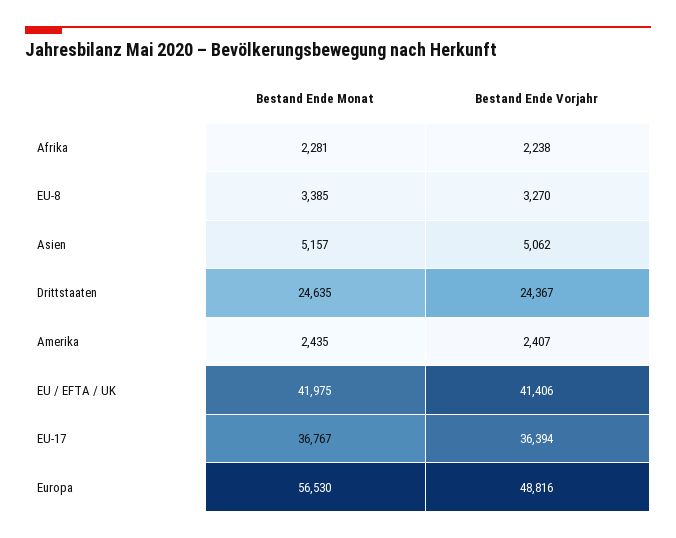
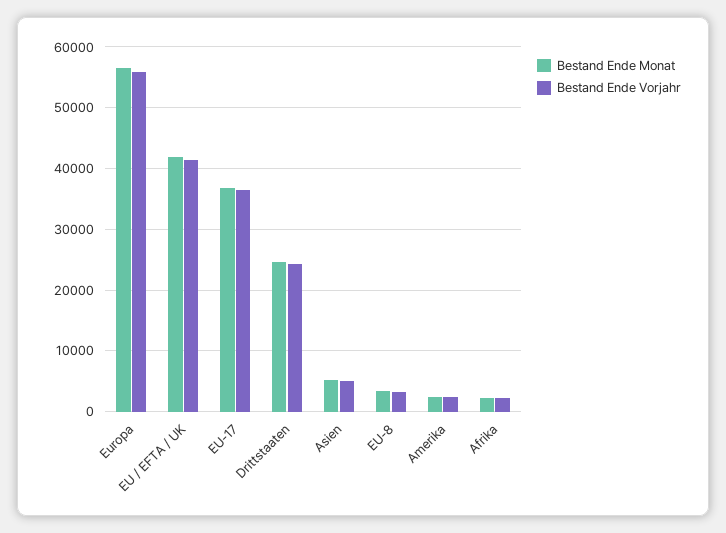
Bestand Ende Vorjahr, Europa: 48816 -> 56000

